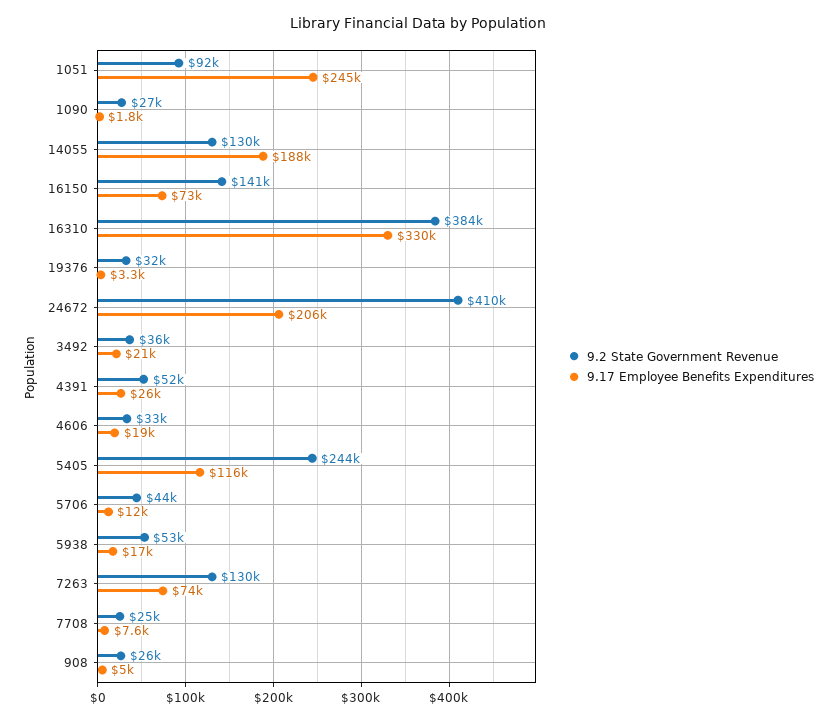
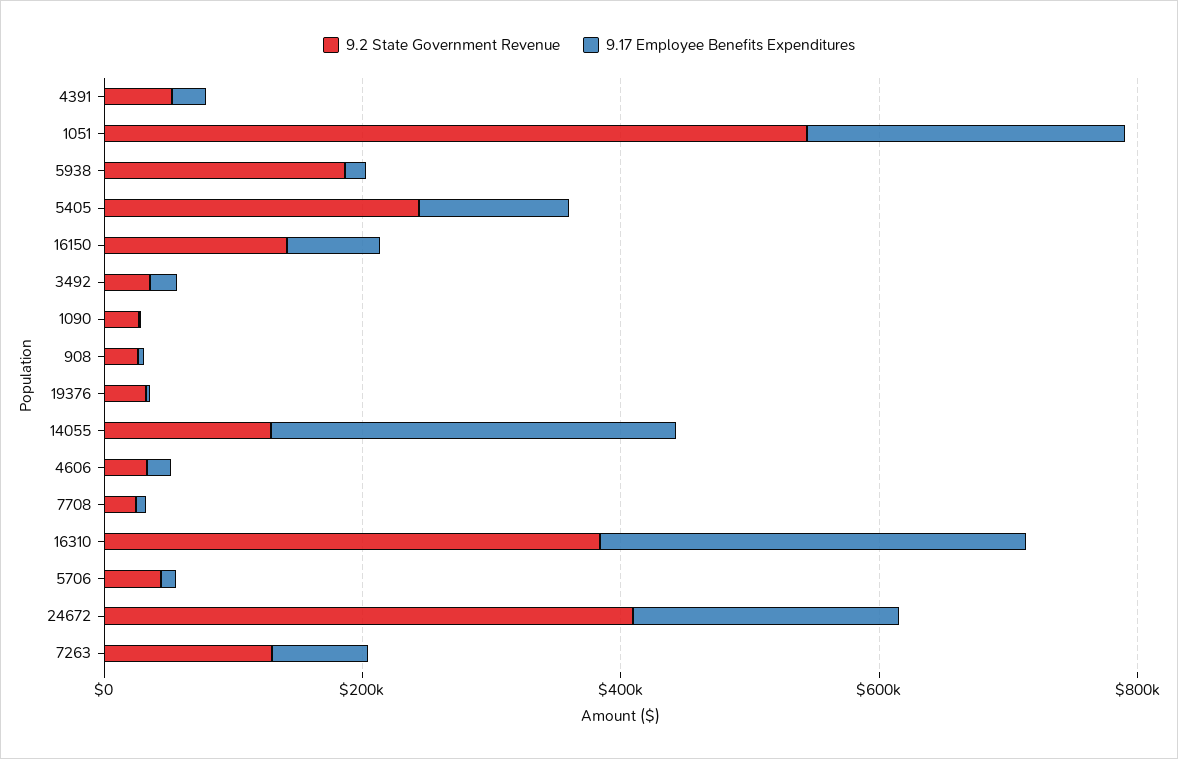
9.2 State Government Revenue, 1051: 92000 -> 550000
9.17 Employee Benefits Expenditures, 14055: 188000 -> 300000
9.2 State Government Revenue, 5938: 53000 -> 200000

